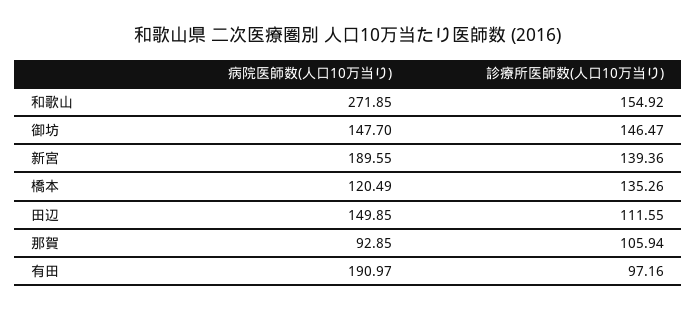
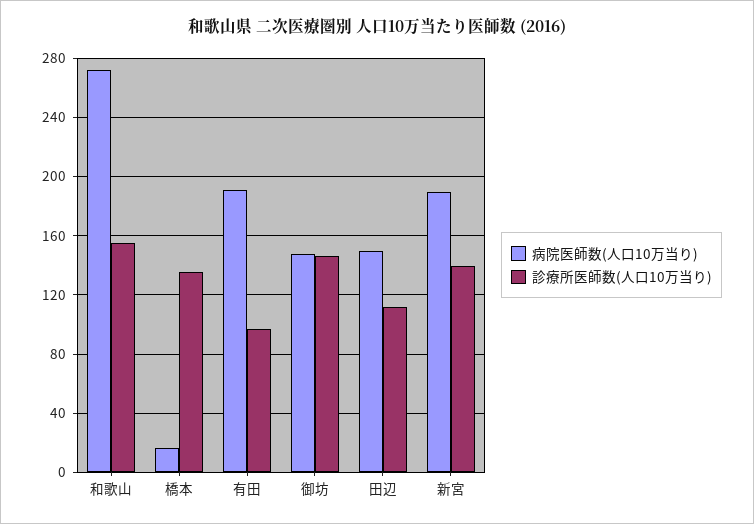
病院医師数(人口10万当り), 橋本: 120.49 -> 15
病院医師数(人口10万当り), 那賀: 92.85 -> none
診療所医師数(人口10万当り), 那賀: 105.94 -> none

